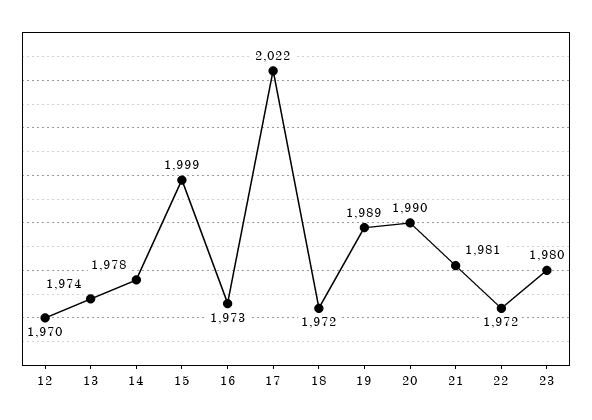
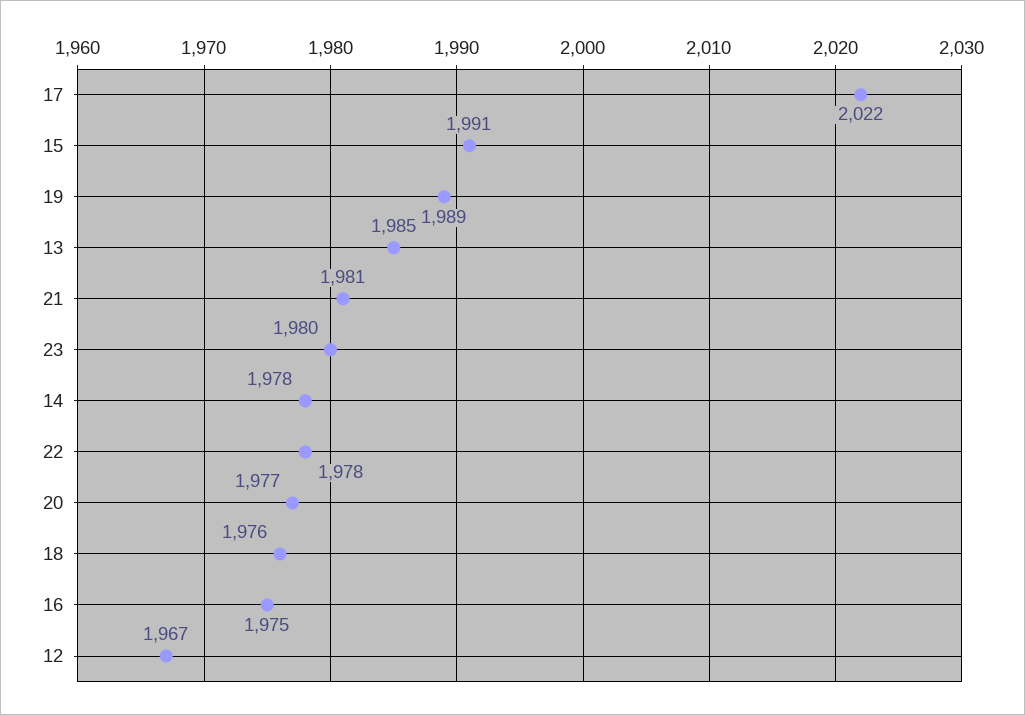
12: 1970 -> 1967
13: 1974 -> 1985
15: 1999 -> 1991
16: 1973 -> 1975
18: 1972 -> 1976
20: 1990 -> 1977
22: 1972 -> 1978

